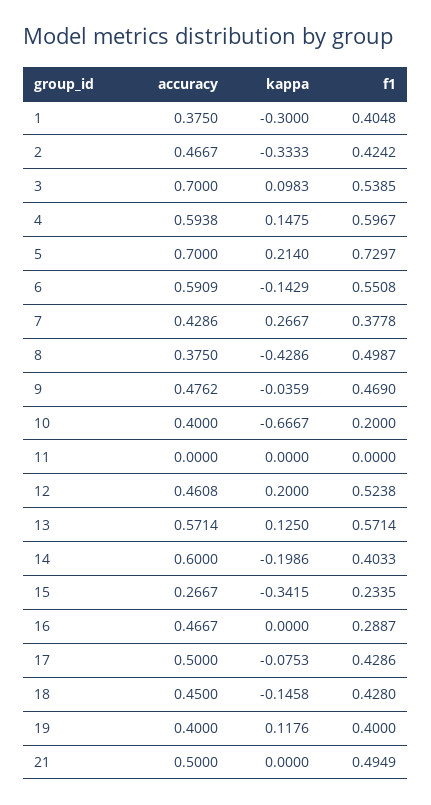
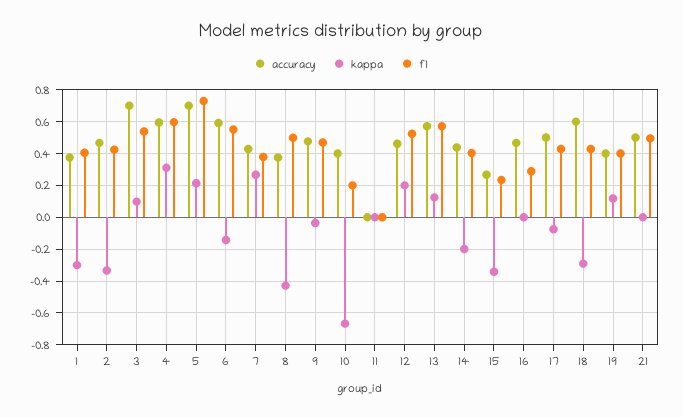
kappa, 4: 0.1475 -> 0.3
accuracy, 14: 0.6 -> 0.45
accuracy, 18: 0.45 -> 0.6
kappa, 18: -0.1458 -> -0.3

